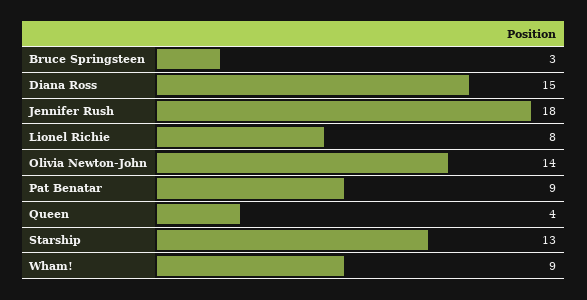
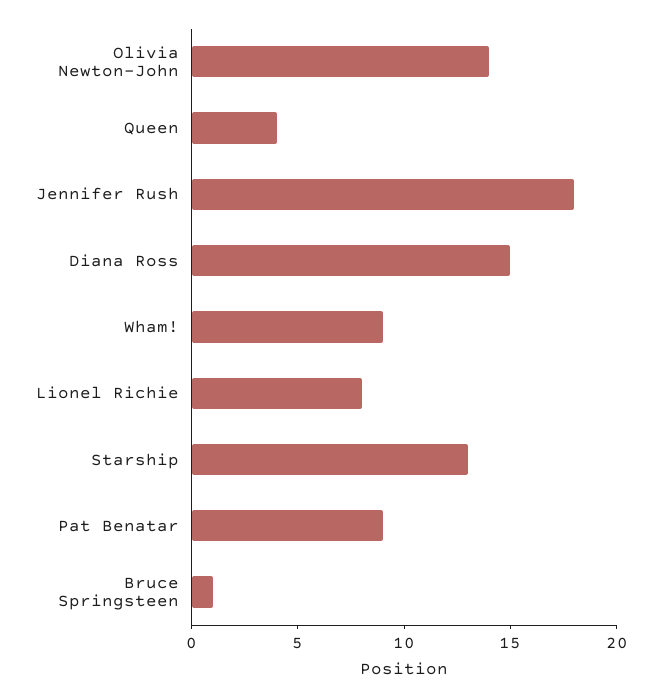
Bruce Springsteen: 3 -> 1

